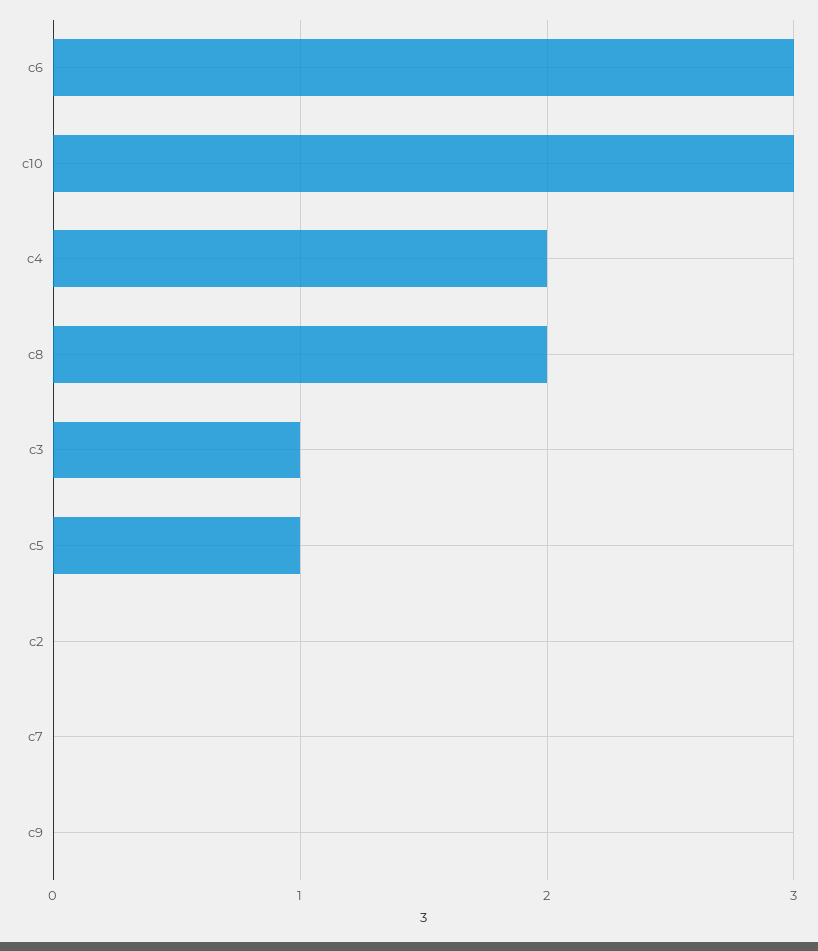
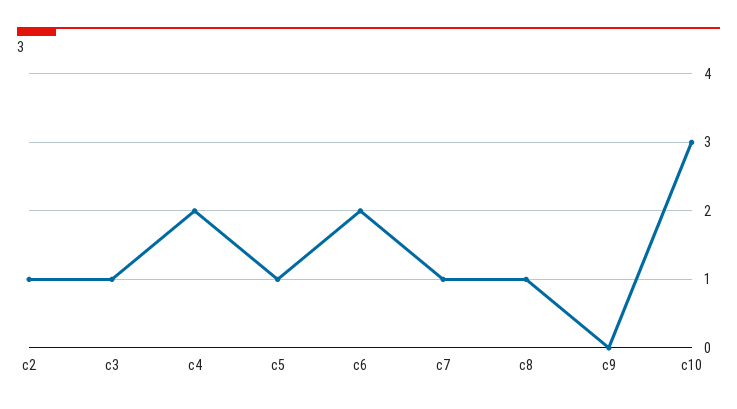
c6: 3 -> 2
c8: 2 -> 1
c2: 0 -> 1
c7: 0 -> 1

